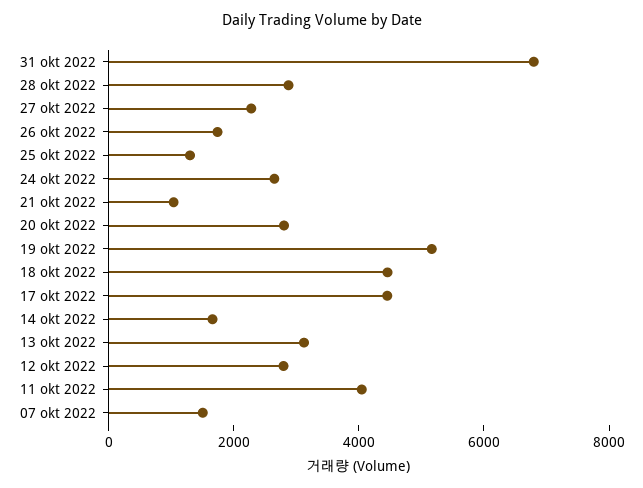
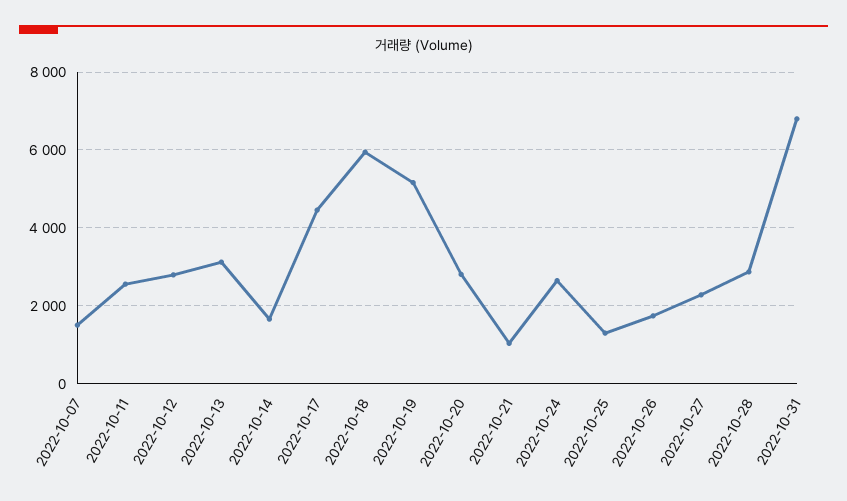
18 okt 2022: 4500 -> 6000
11 okt 2022: 4000 -> 2600

